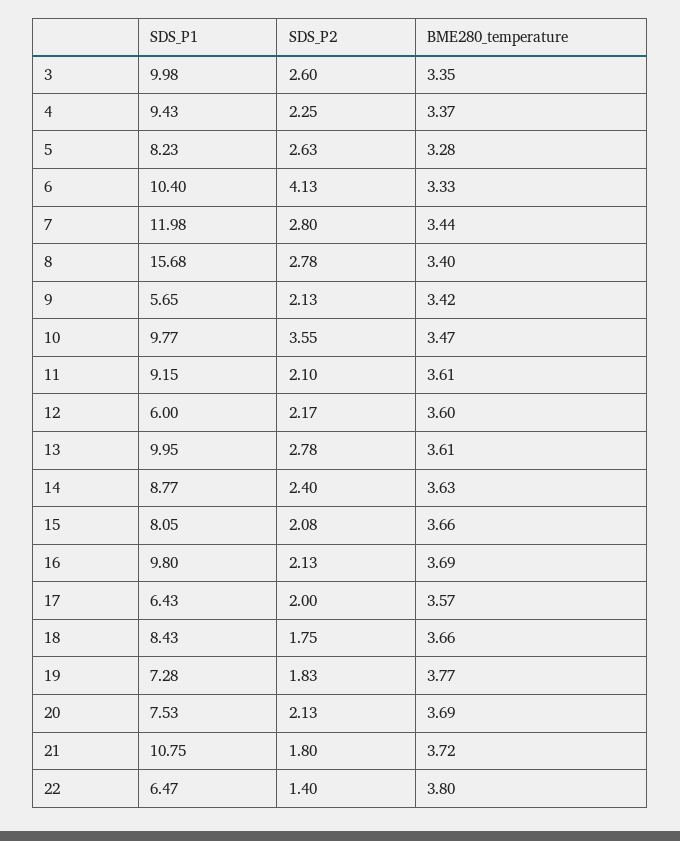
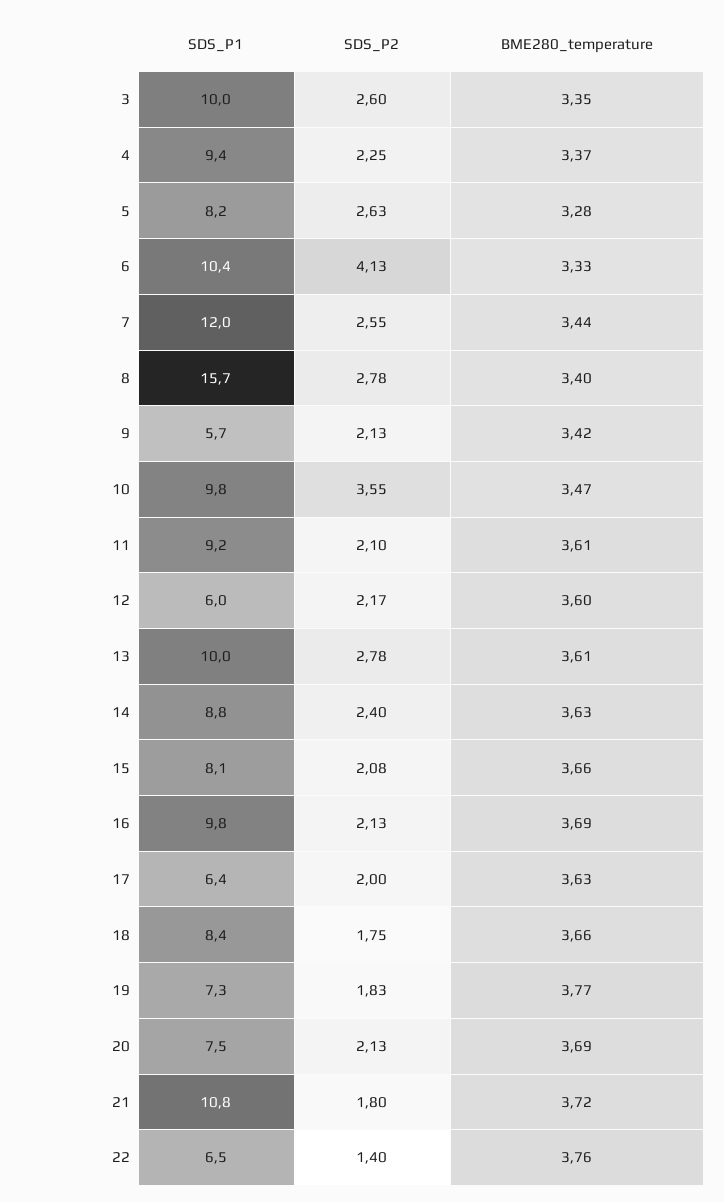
SDS_P2, 7: 2.8 -> 2.55
BME280_temperature, 17: 3.57 -> 3.63
BME280_temperature, 22: 3.8 -> 3.76

